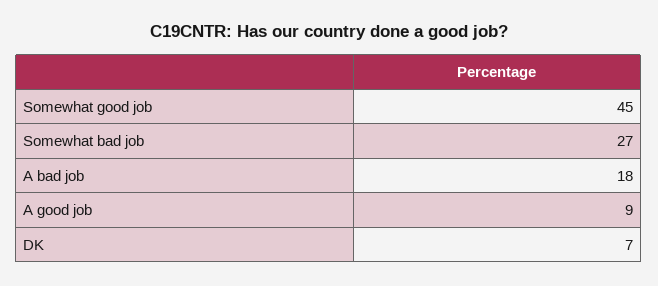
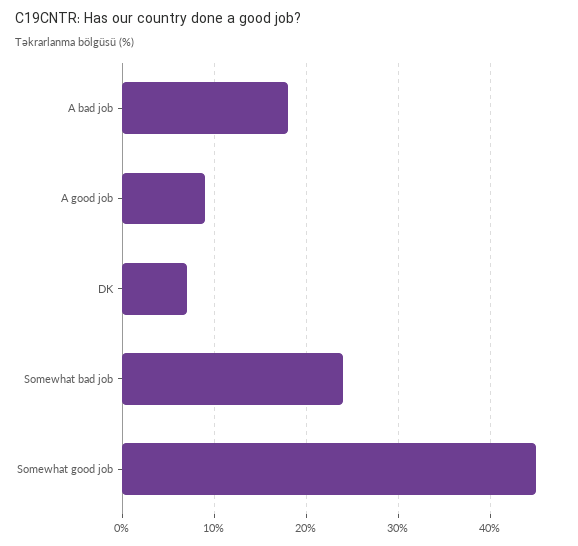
Somewhat bad job: 27 -> 24

